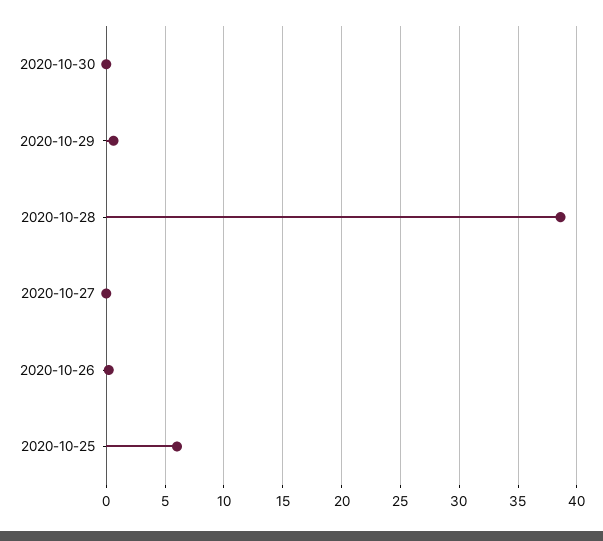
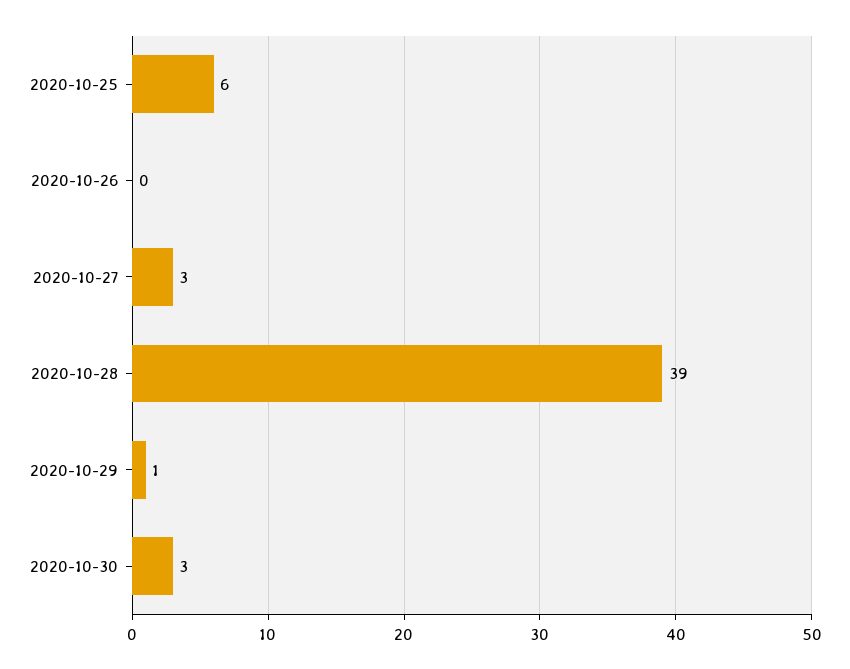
2020-10-30: 0 -> 3
2020-10-27: 0 -> 3

